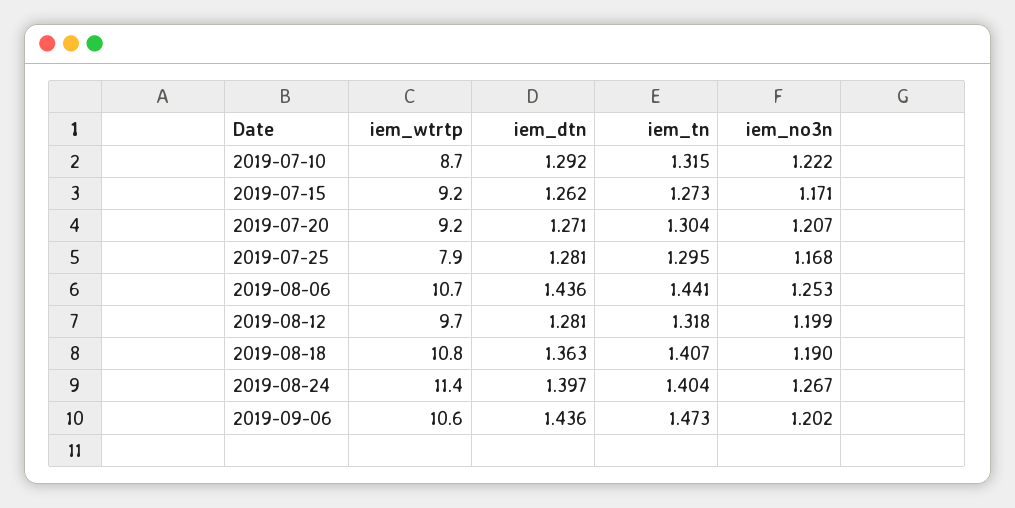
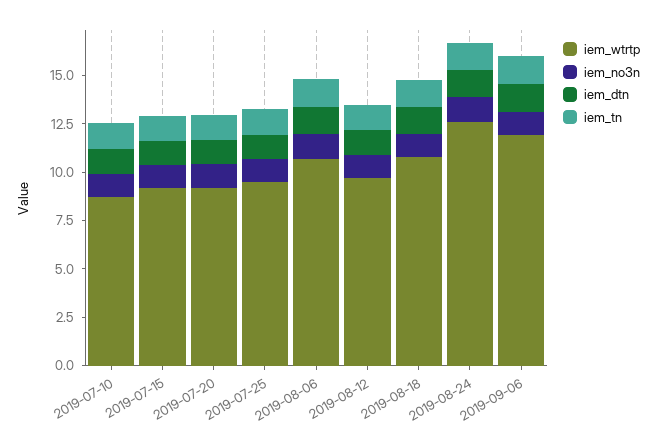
iem_wtrtp, 2019-07-25: 7.9 -> 9.5
iem_wtrtp, 2019-08-24: 11.4 -> 12.5
iem_wtrtp, 2019-09-06: 10.6 -> 12

